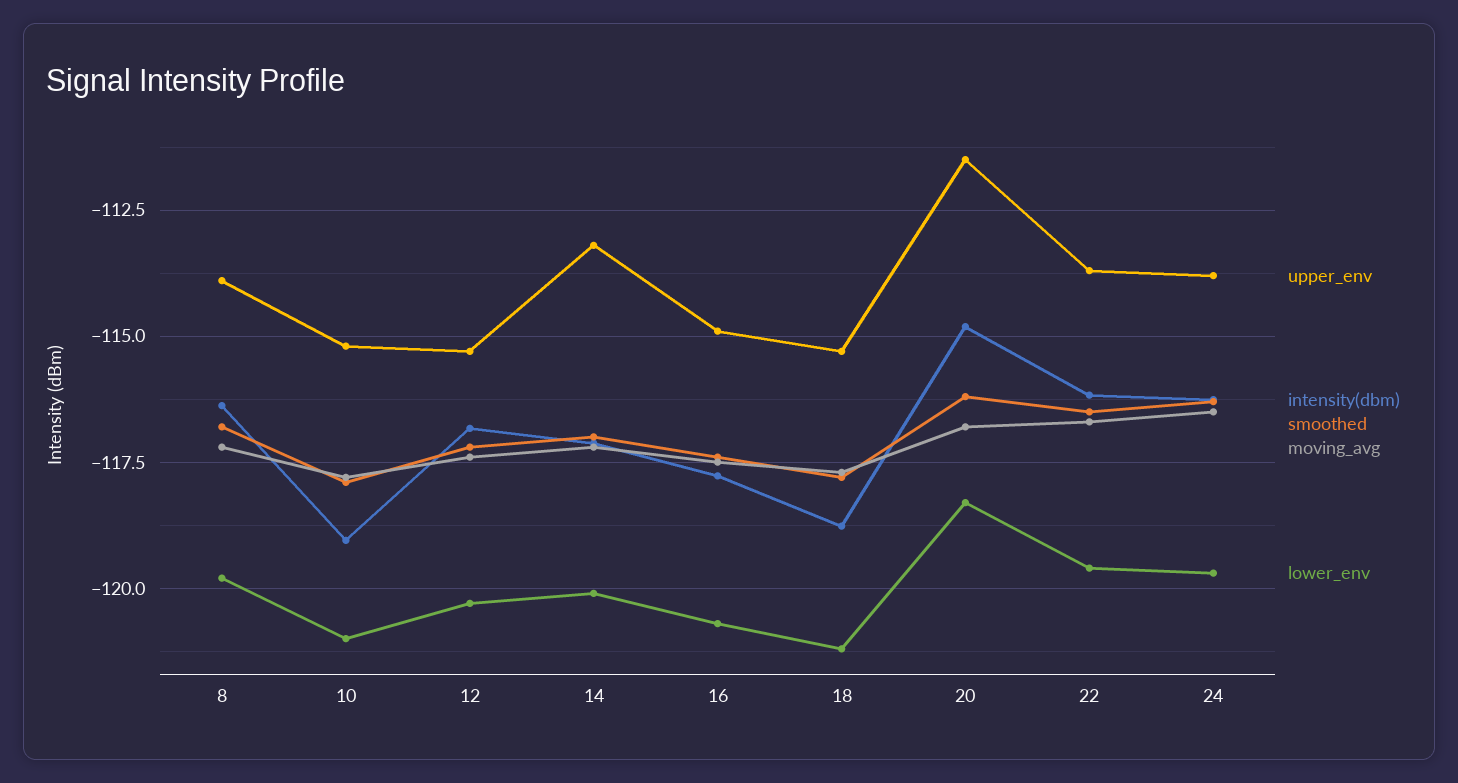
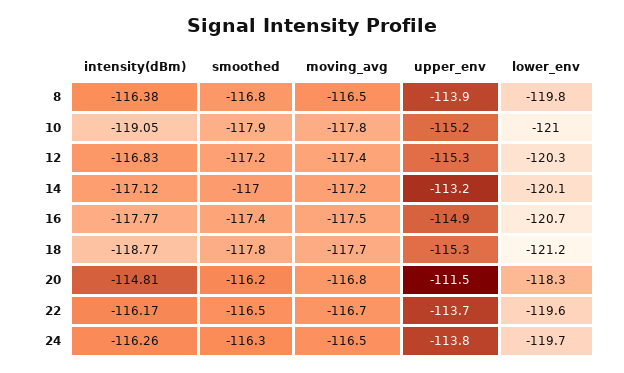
moving_avg, 8: -117.25 -> -116.5

